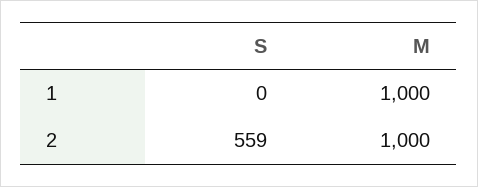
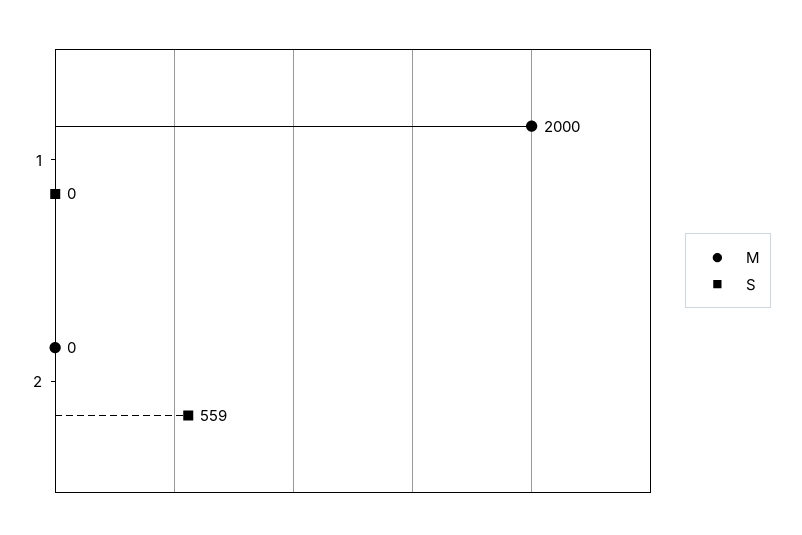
M, 1: 1000 -> 2000
M, 2: 1000 -> 0

